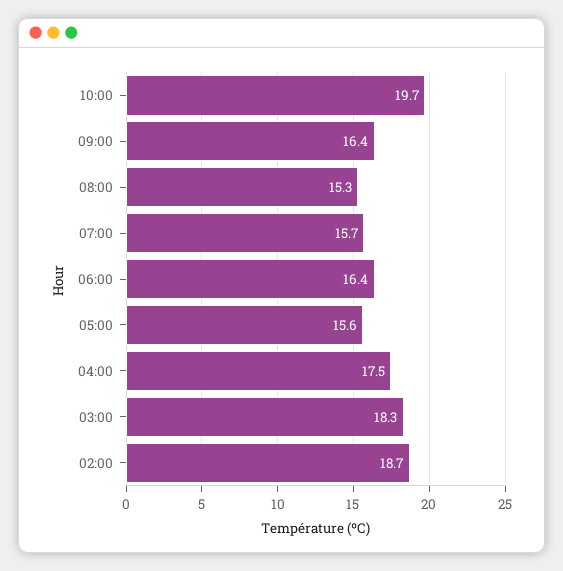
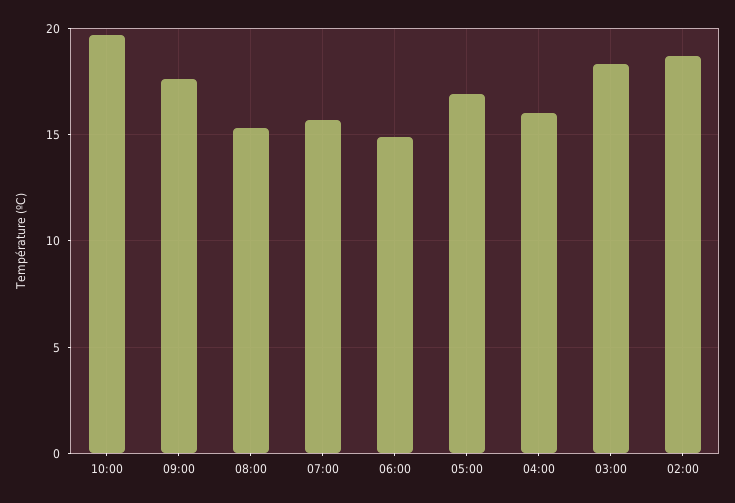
09:00: 16.4 -> 17.5
06:00: 16.4 -> 15
05:00: 15.6 -> 17
04:00: 17.5 -> 16

